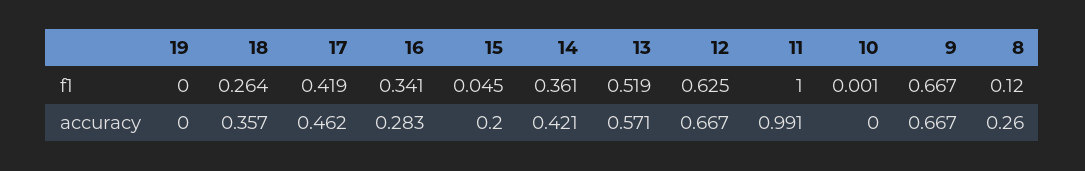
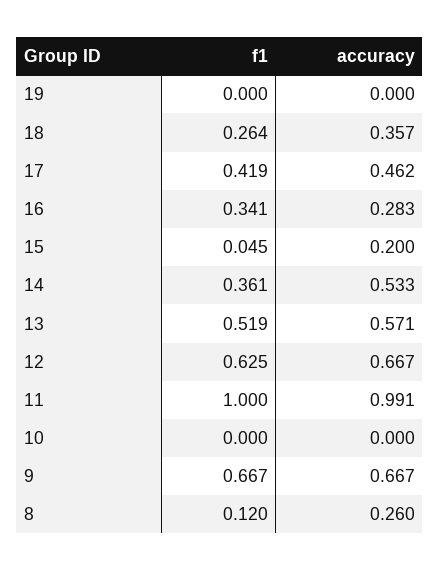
10, f1: 0.001 -> 0
14, accuracy: 0.421 -> 0.533

